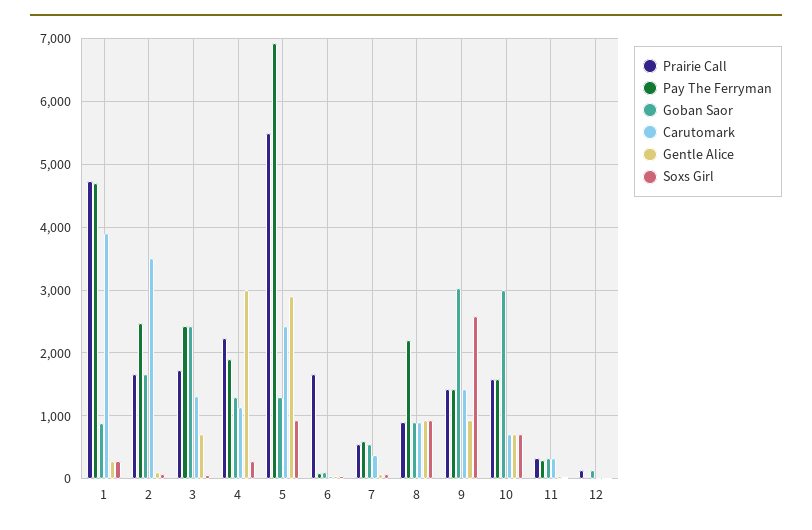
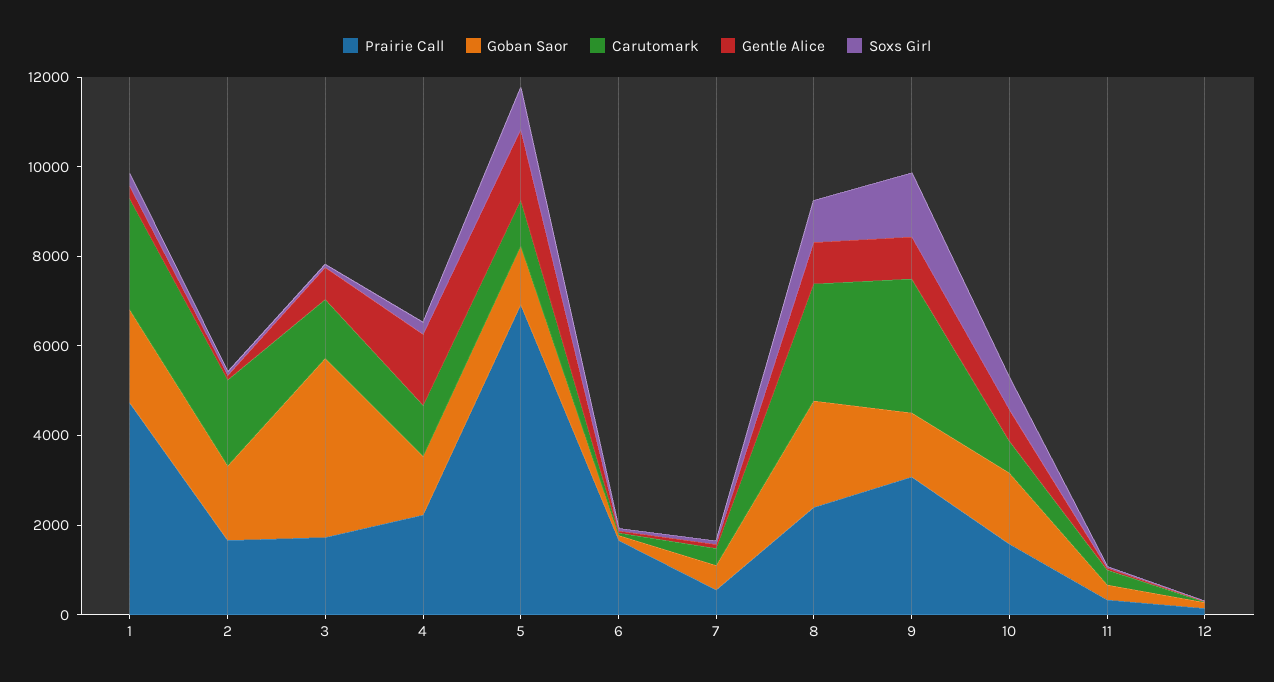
Pay The Ferryman, 1: 4700 -> none
Goban Saor, 1: 900 -> 2000
Carutomark, 1: 3900 -> 2500
Pay The Ferryman, 2: 2500 -> none
Carutomark, 2: 3500 -> 2000
Pay The Ferryman, 3: 2400 -> none
Goban Saor, 3: 2400 -> 4000
Pay The Ferryman, 4: 1900 -> none
Gentle Alice, 4: 3000 -> 1500
Prairie Call, 5: 5500 -> 7000
Pay The Ferryman, 5: 6900 -> none
Carutomark, 5: 2400 -> 1000
Gentle Alice, 5: 2900 -> 1500
Pay The Ferryman, 6: 100 -> none
Pay The Ferryman, 7: 600 -> none
Prairie Call, 8: 900 -> 2500
Pay The Ferryman, 8: 2200 -> none
Goban Saor, 8: 900 -> 2500
Carutomark, 8: 900 -> 2500
Prairie Call, 9: 1400 -> 3000
Pay The Ferryman, 9: 1400 -> none
Goban Saor, 9: 3000 -> 1500
Carutomark, 9: 1400 -> 3000
Soxs Girl, 9: 2600 -> 1500
Pay The Ferryman, 10: 1600 -> none
Goban Saor, 10: 3000 -> 1500
Pay The Ferryman, 11: 300 -> none
Pay The Ferryman, 12: 0 -> none

